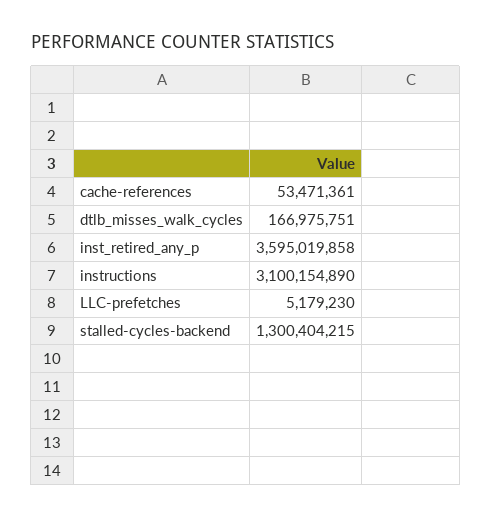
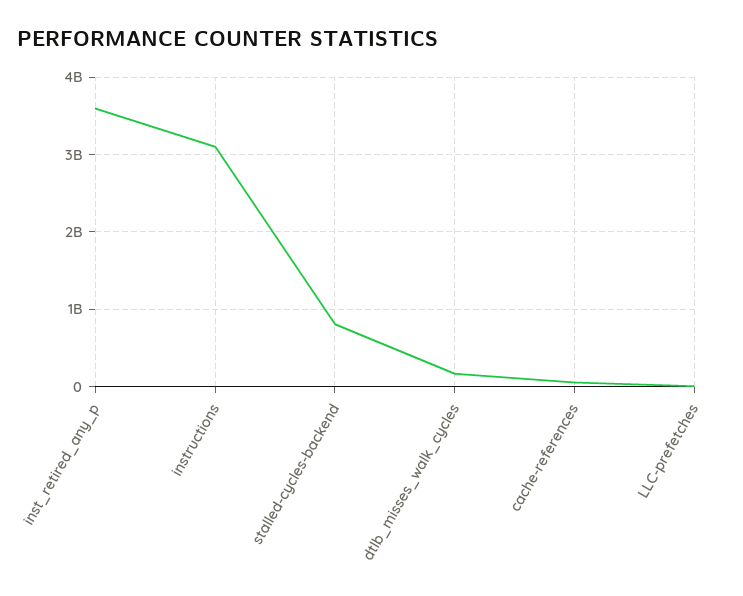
stalled-cycles-backend: 1300404215 -> 800000000

